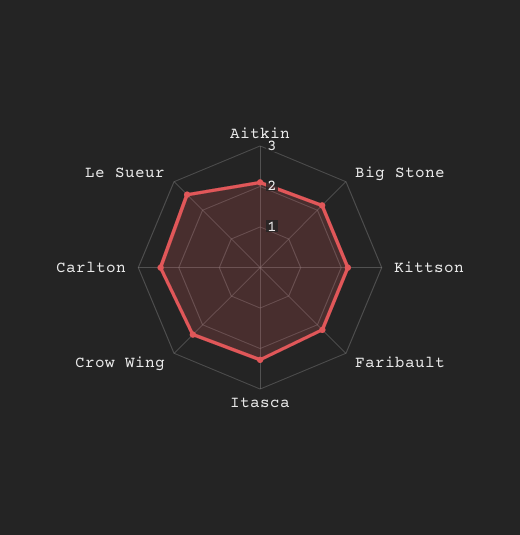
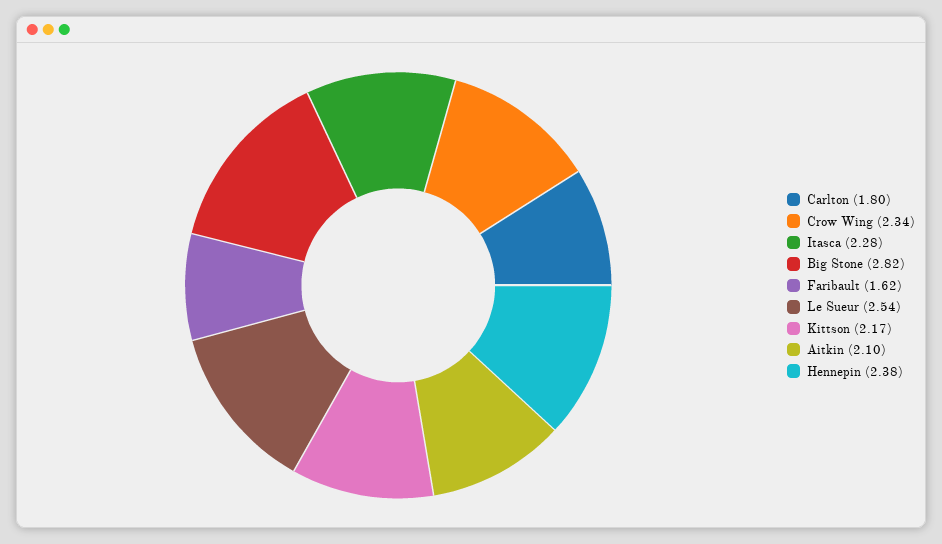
Big Stone: 2.2 -> 2.82
Faribault: 2.2 -> 1.62
Carlton: 2.4 -> 1.8
Hennepin: none -> 2.38

